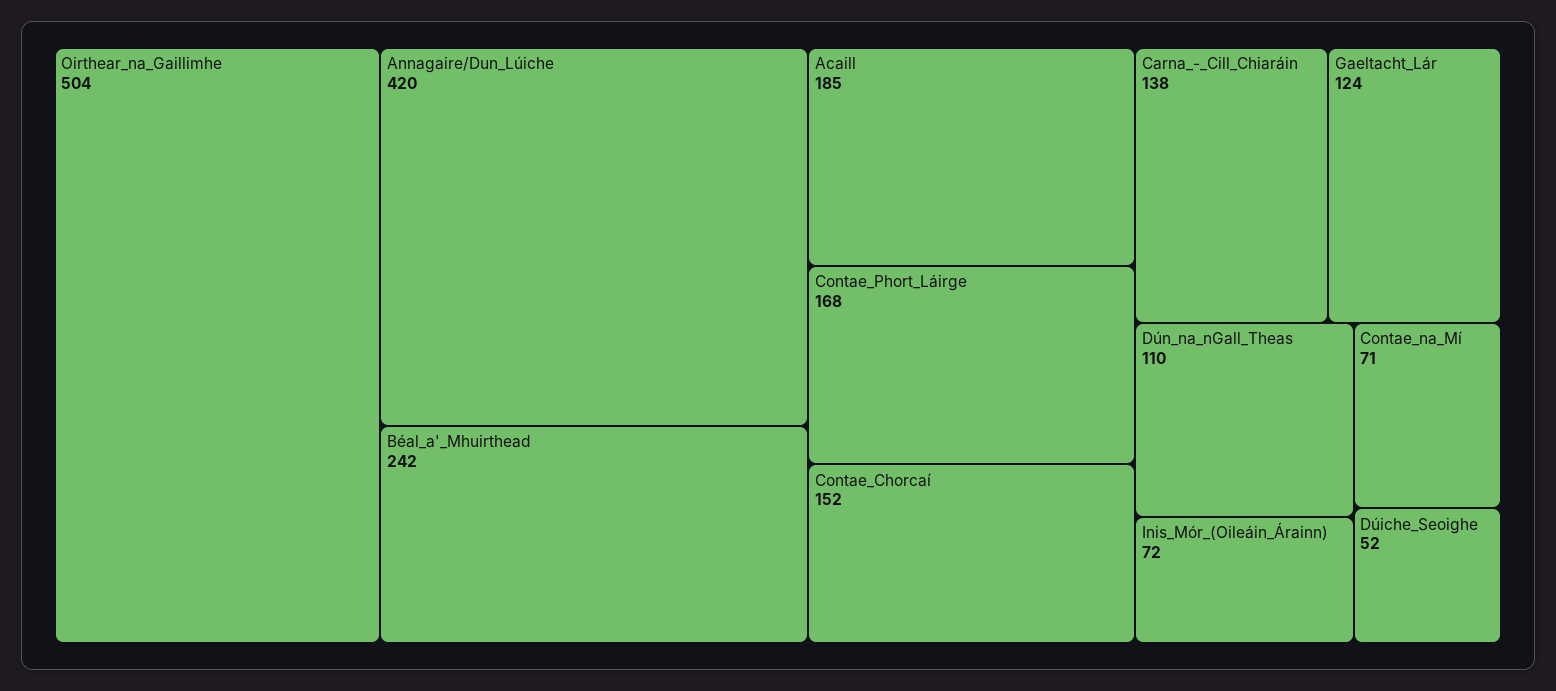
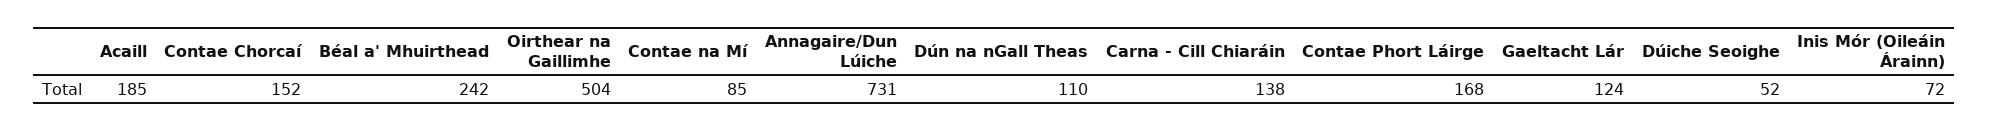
Annagaire/Dun_Lúiche: 420 -> 731
Contae_na_Mí: 71 -> 85

